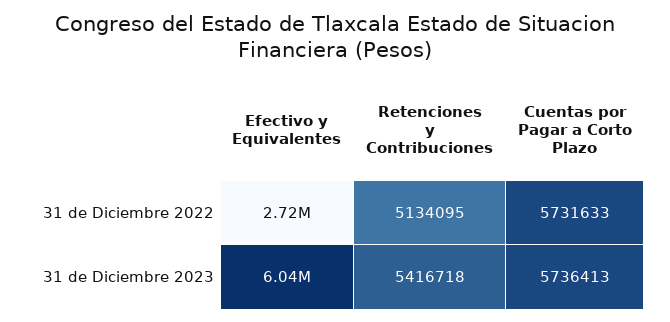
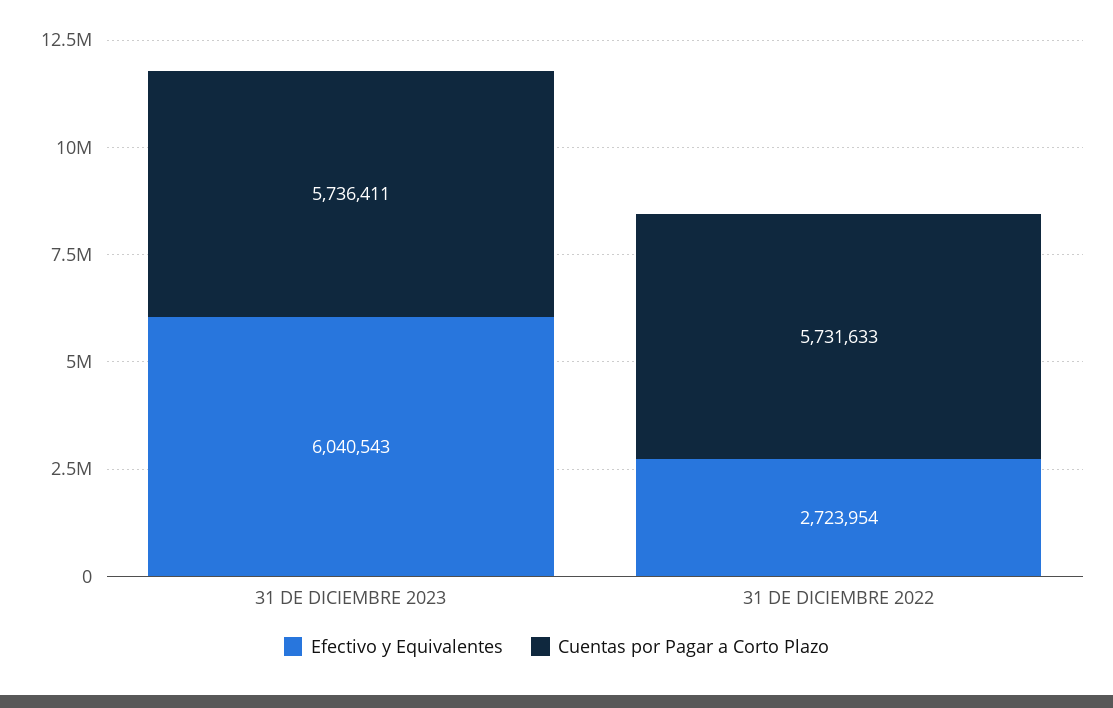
Retenciones y Contribuciones, 31 de Diciembre 2022: 5134095 -> none
Retenciones y Contribuciones, 31 de Diciembre 2023: 5416718 -> none
Cuentas por Pagar a Corto Plazo, 31 de Diciembre 2023: 5736413 -> 5736411

